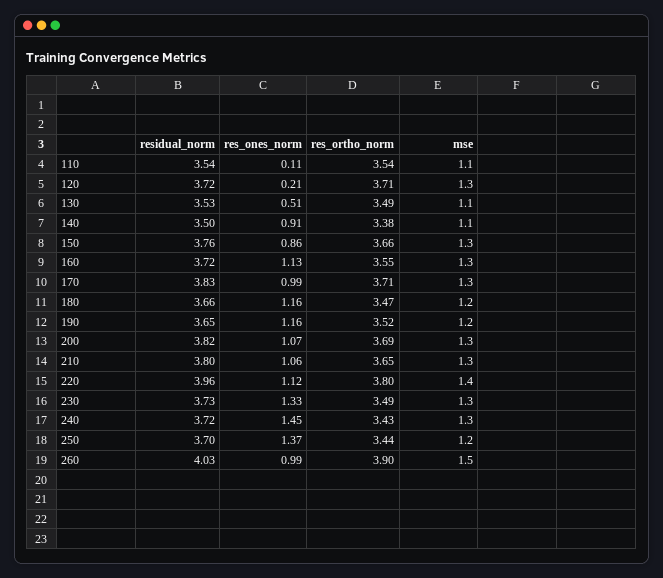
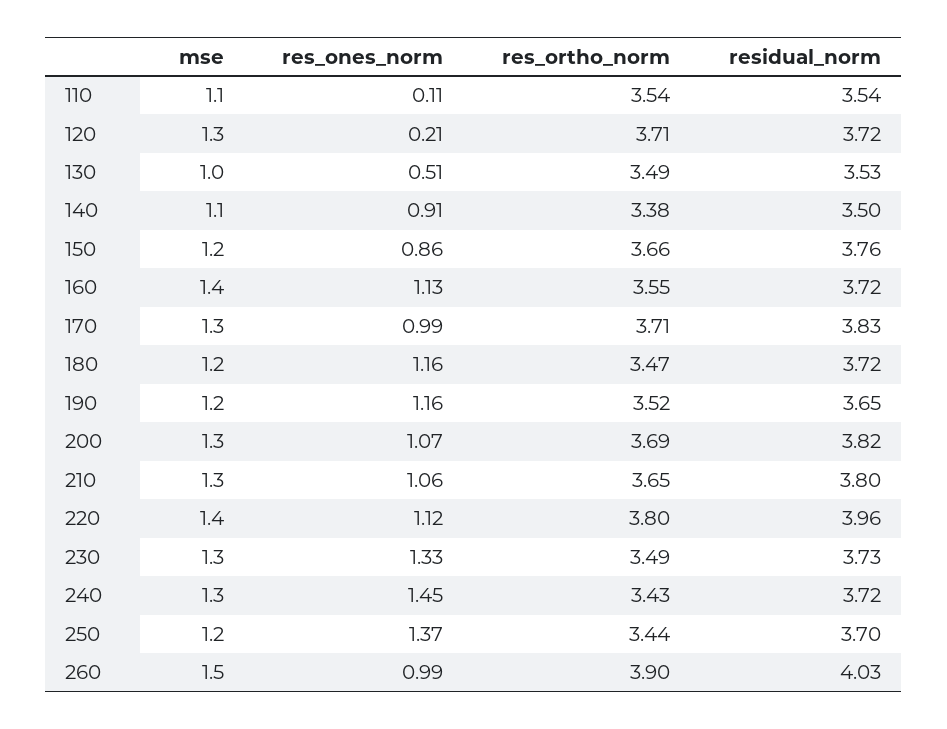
mse, 130: 1.1 -> 1
mse, 150: 1.3 -> 1.2
mse, 160: 1.3 -> 1.4
residual_norm, 180: 3.66 -> 3.72

